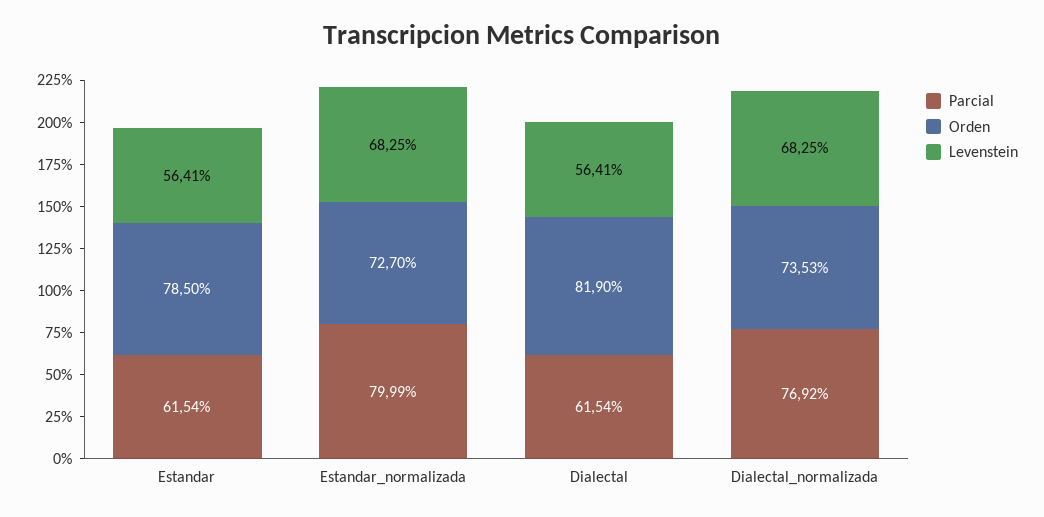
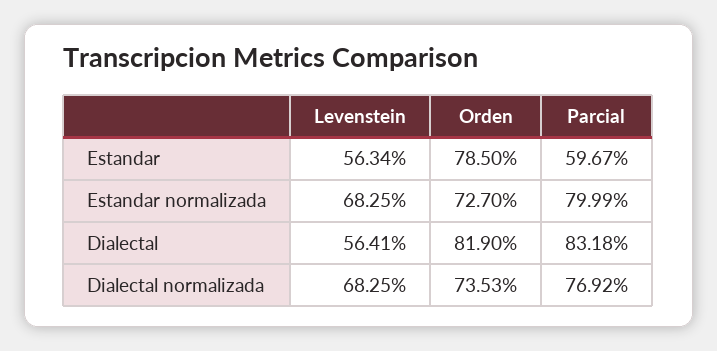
Parcial, Estandar: 61.54 -> 59.67
Levenstein, Estandar: 56.41 -> 56.34
Parcial, Dialectal: 61.54 -> 83.18

